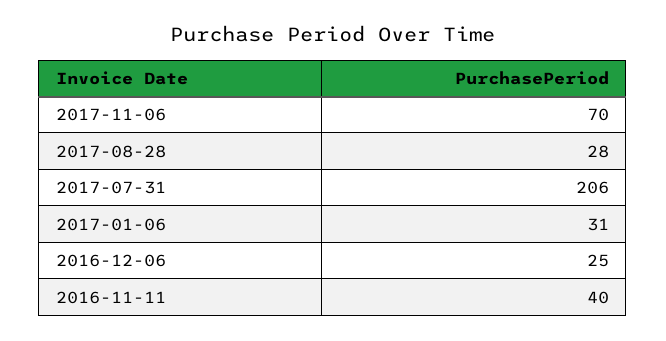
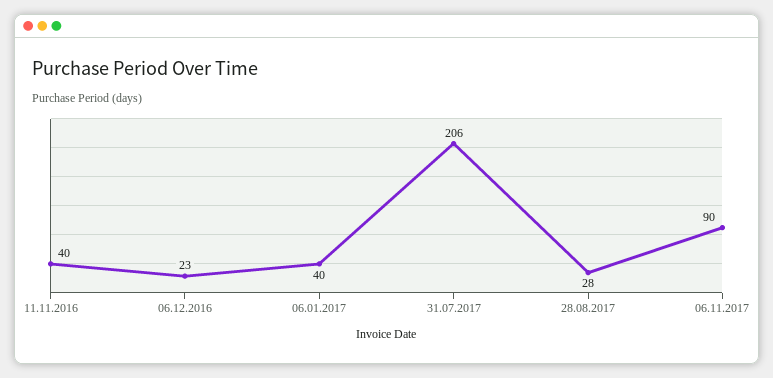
2017-11-06: 70 -> 90
2017-01-06: 31 -> 40
2016-12-06: 25 -> 23

